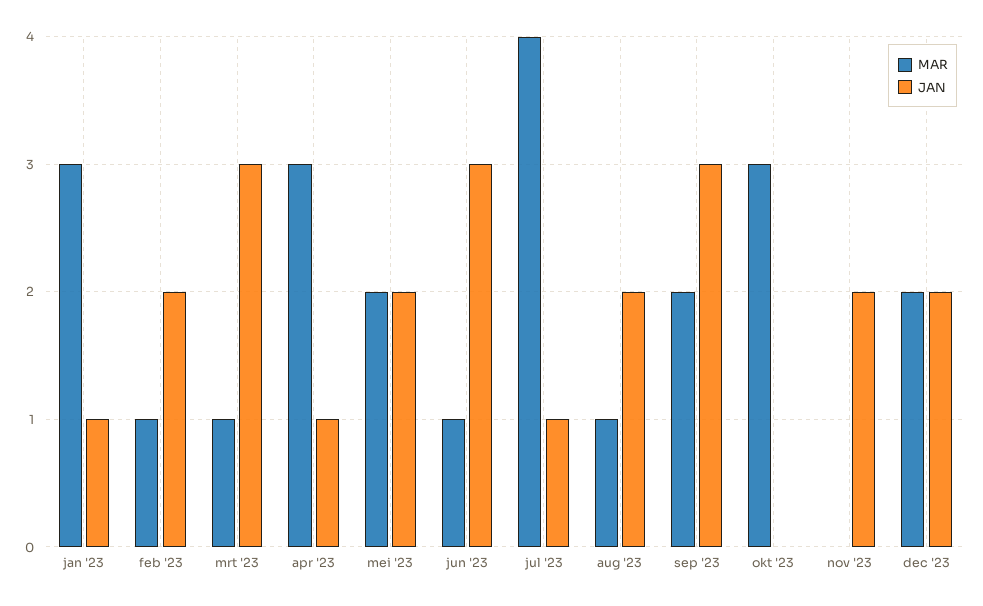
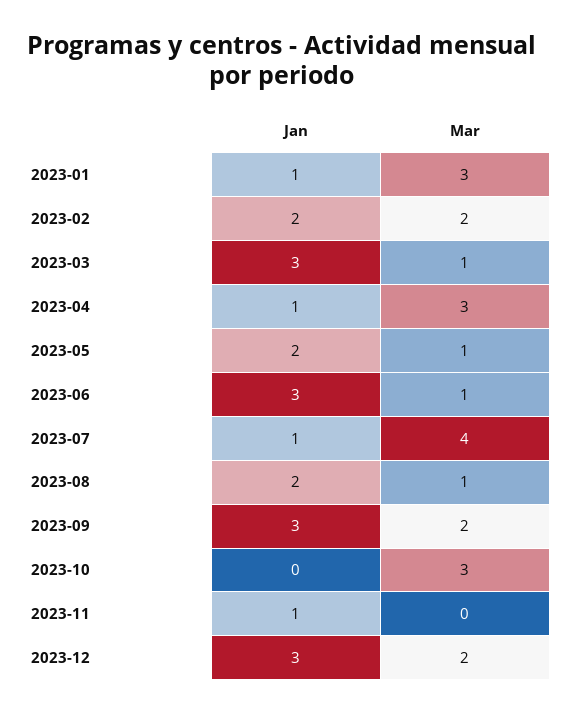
MAR, feb '23: 1 -> 2
MAR, mei '23: 2 -> 1
JAN, nov '23: 2 -> 1
JAN, dec '23: 2 -> 3

